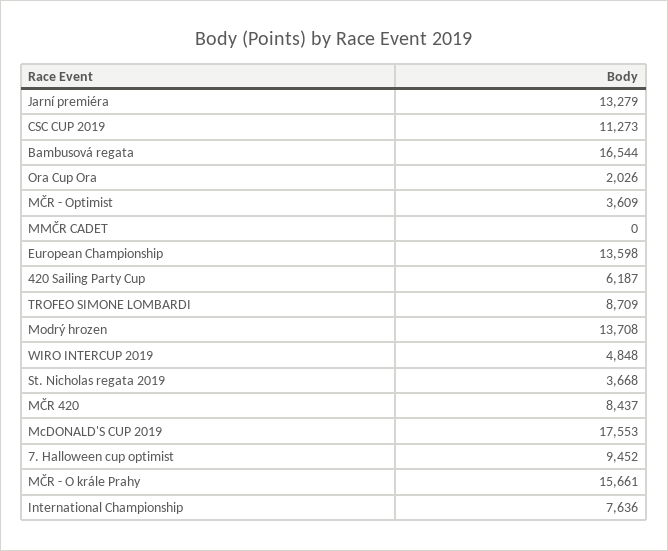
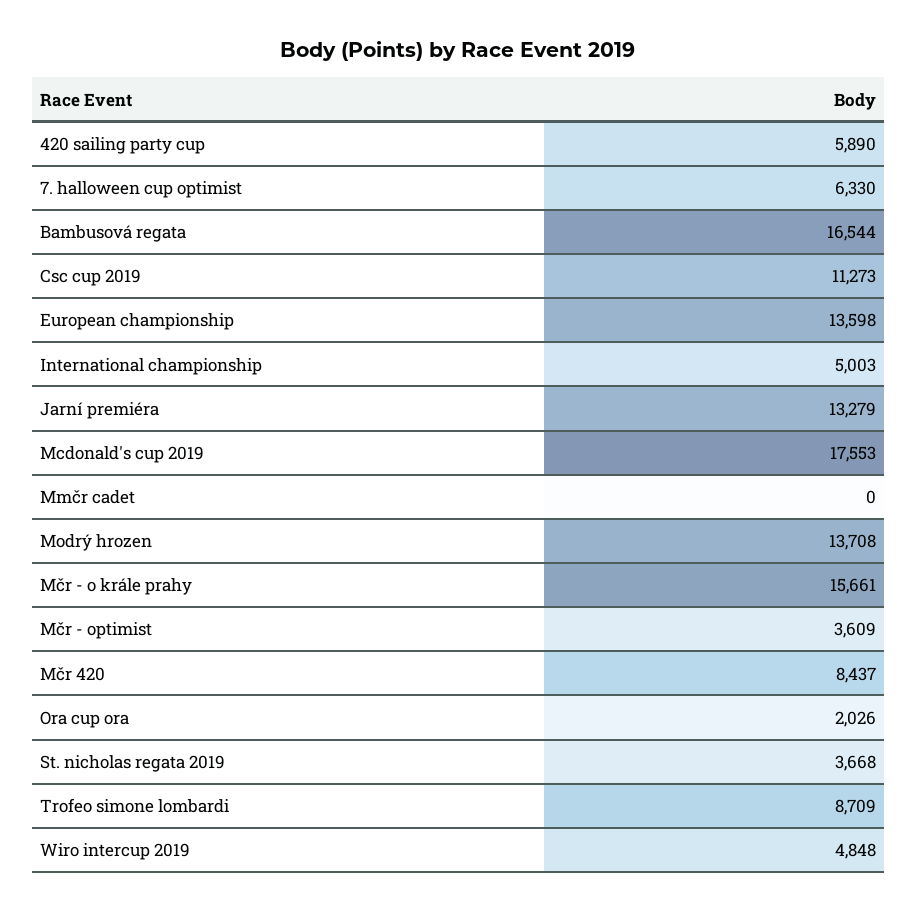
420 Sailing Party Cup: 6187 -> 5890
7. Halloween cup optimist: 9452 -> 6330
International Championship: 7636 -> 5003

